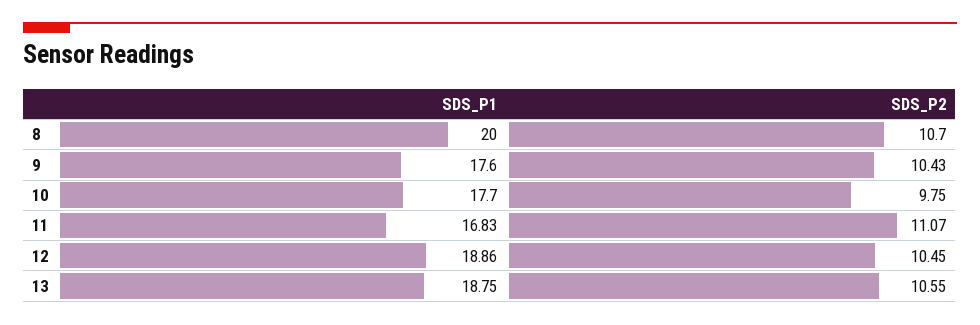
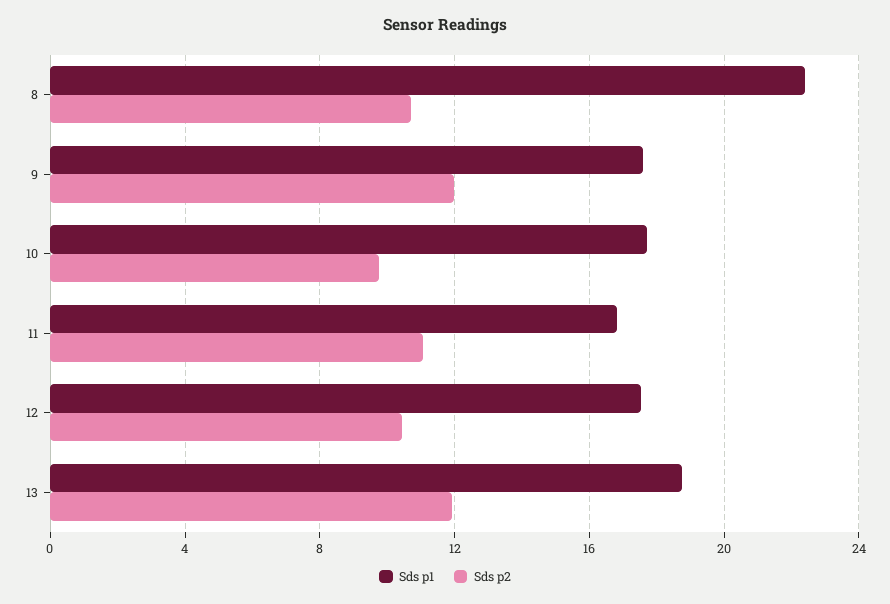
SDS_P1, 8: 20 -> 22.5
SDS_P2, 9: 10.43 -> 12
SDS_P1, 12: 18.86 -> 17.5
SDS_P2, 13: 10.55 -> 12

